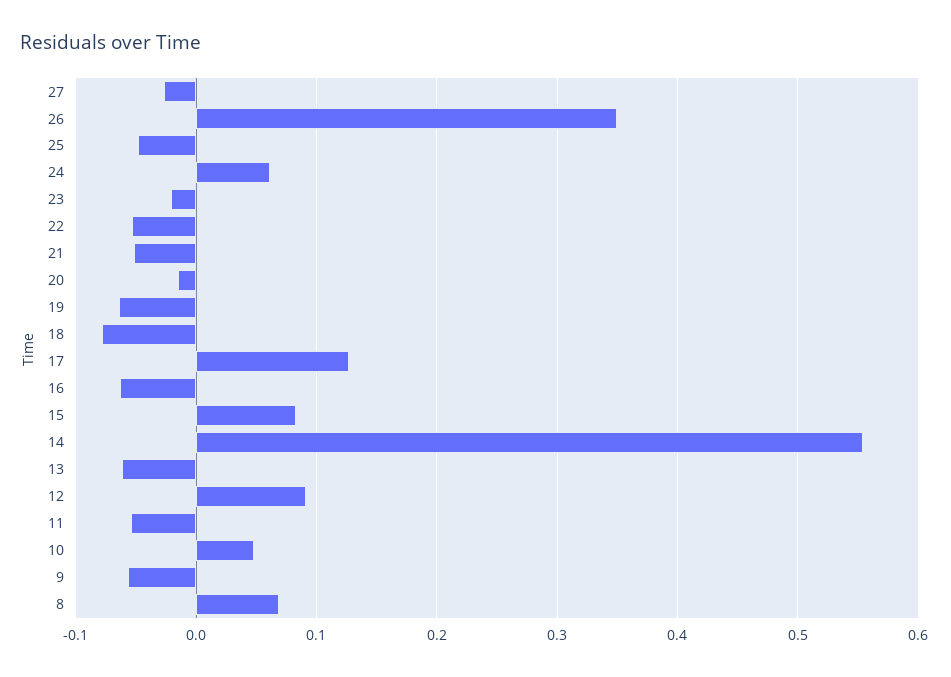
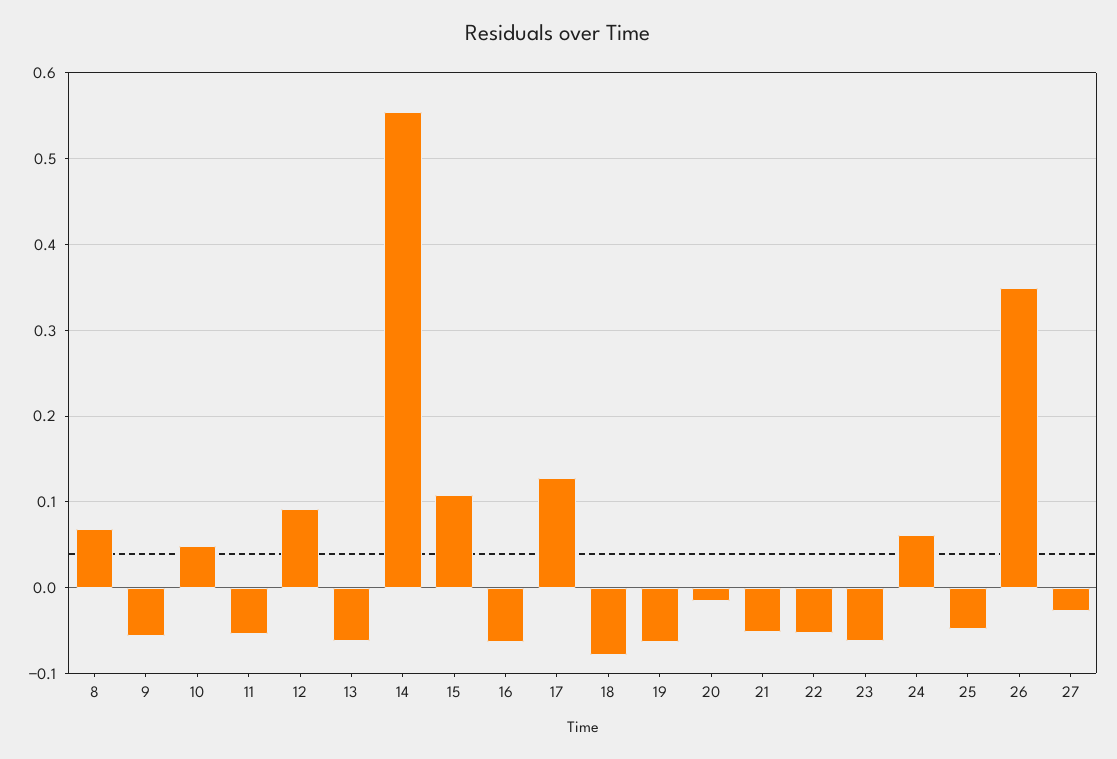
23: -0.02 -> -0.06
15: 0.08 -> 0.11

